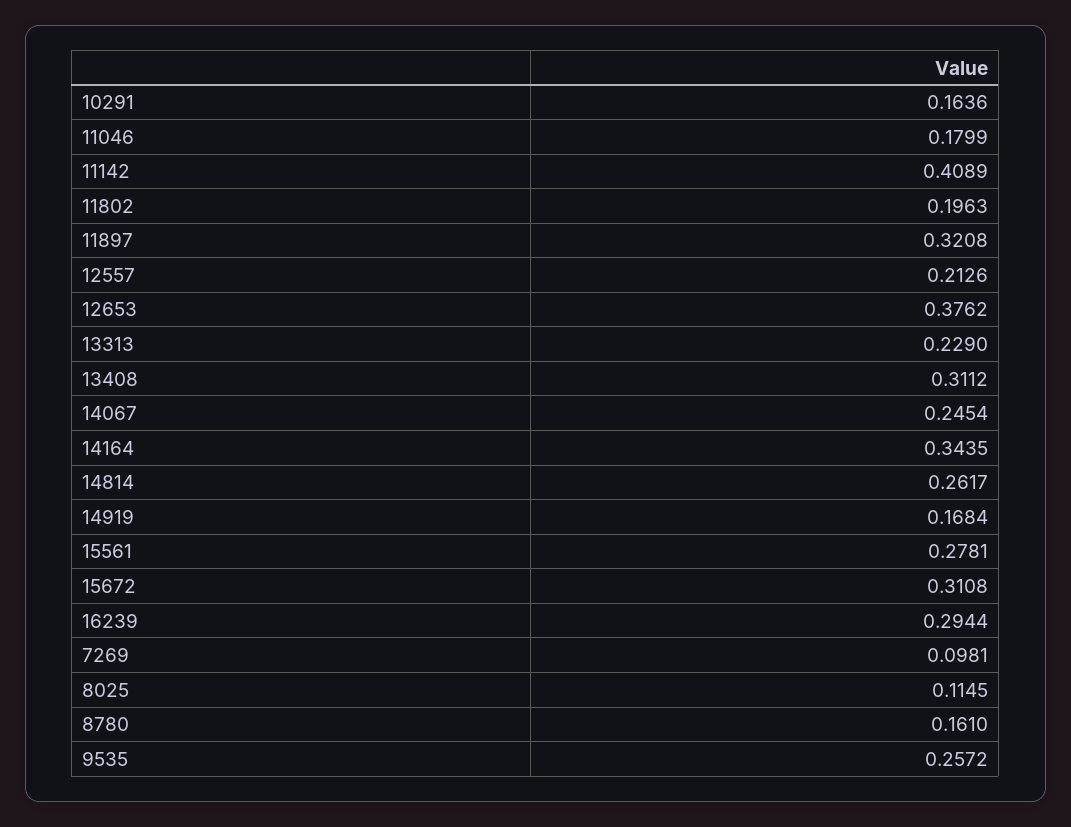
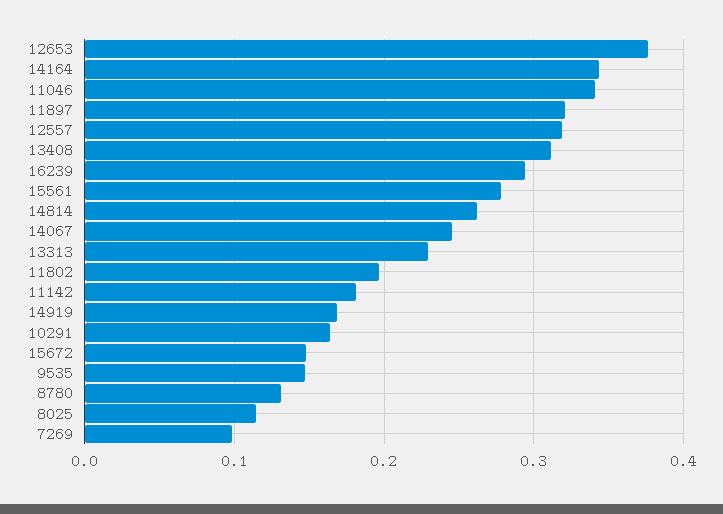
11046: 0.1799 -> 0.34
11142: 0.4089 -> 0.18
12557: 0.2126 -> 0.32
15672: 0.3108 -> 0.15
8780: 0.161 -> 0.13
9535: 0.2572 -> 0.15

